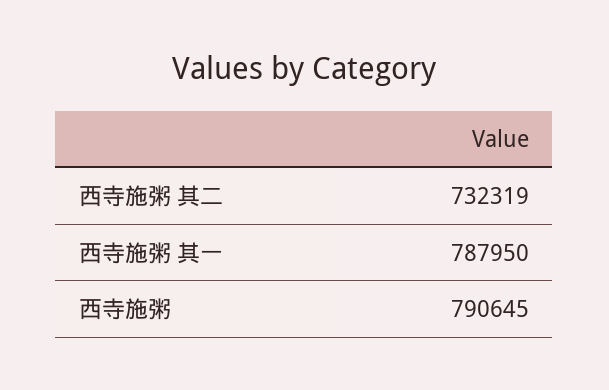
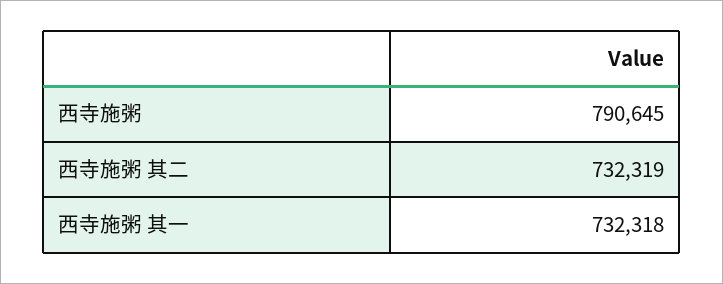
西寺施粥 其一: 787950 -> 732318

